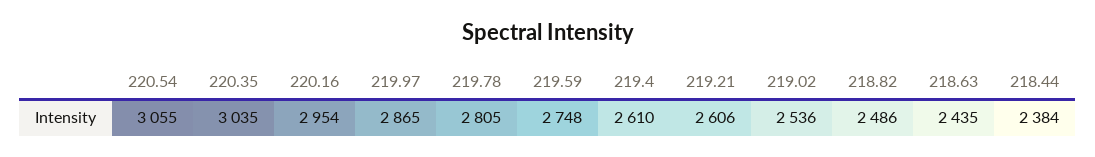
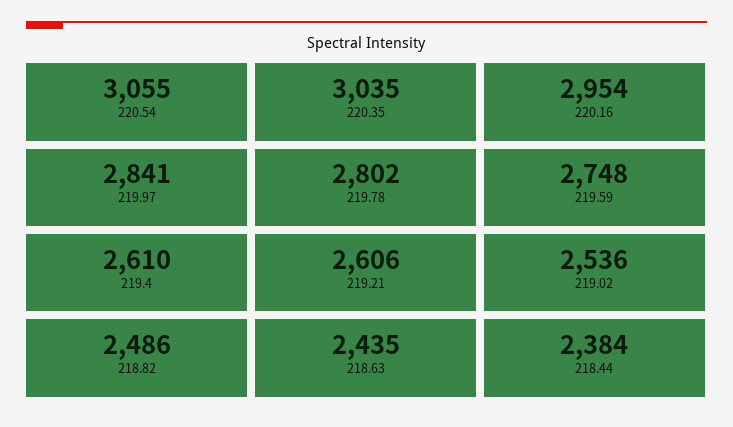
219.97: 2865 -> 2841
219.78: 2805 -> 2802

